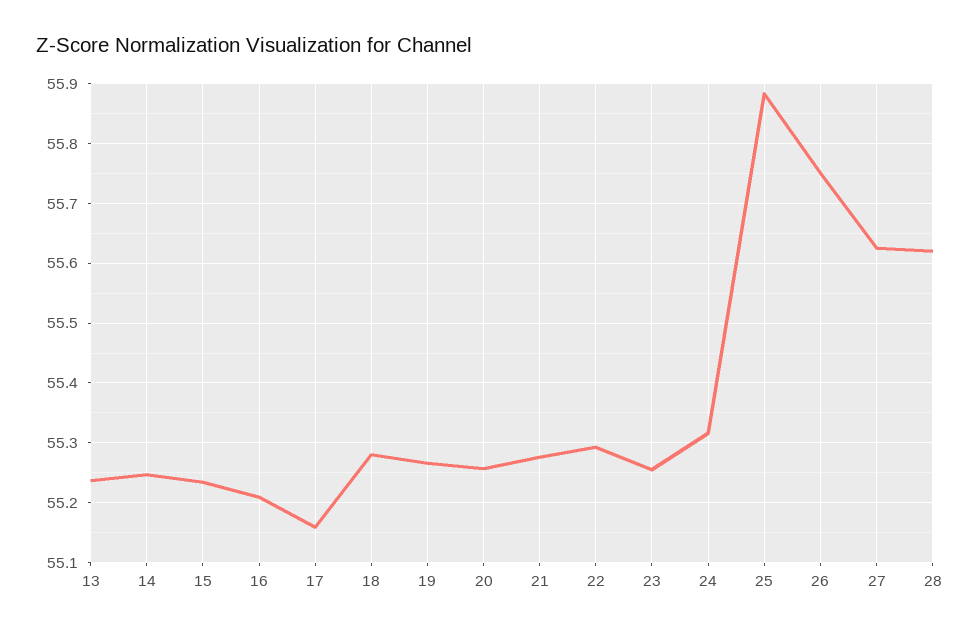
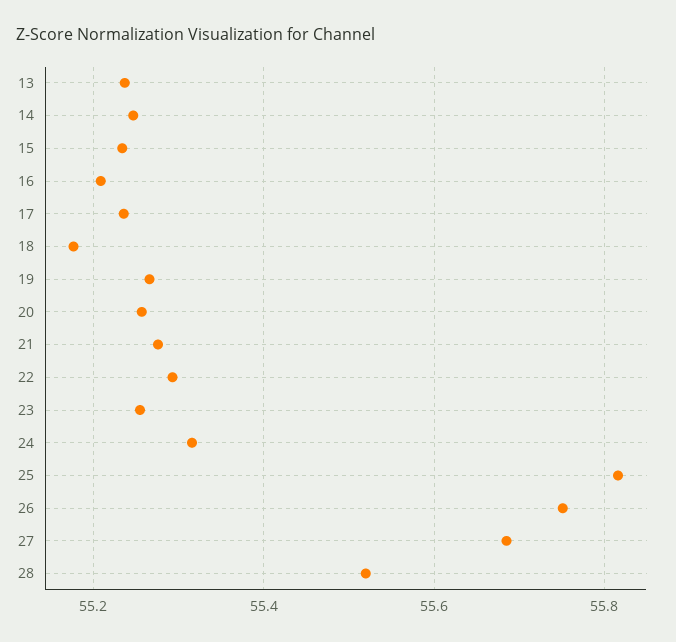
17: 55.16 -> 55.24
18: 55.28 -> 55.18
25: 55.88 -> 55.82
27: 55.62 -> 55.68
28: 55.62 -> 55.52

